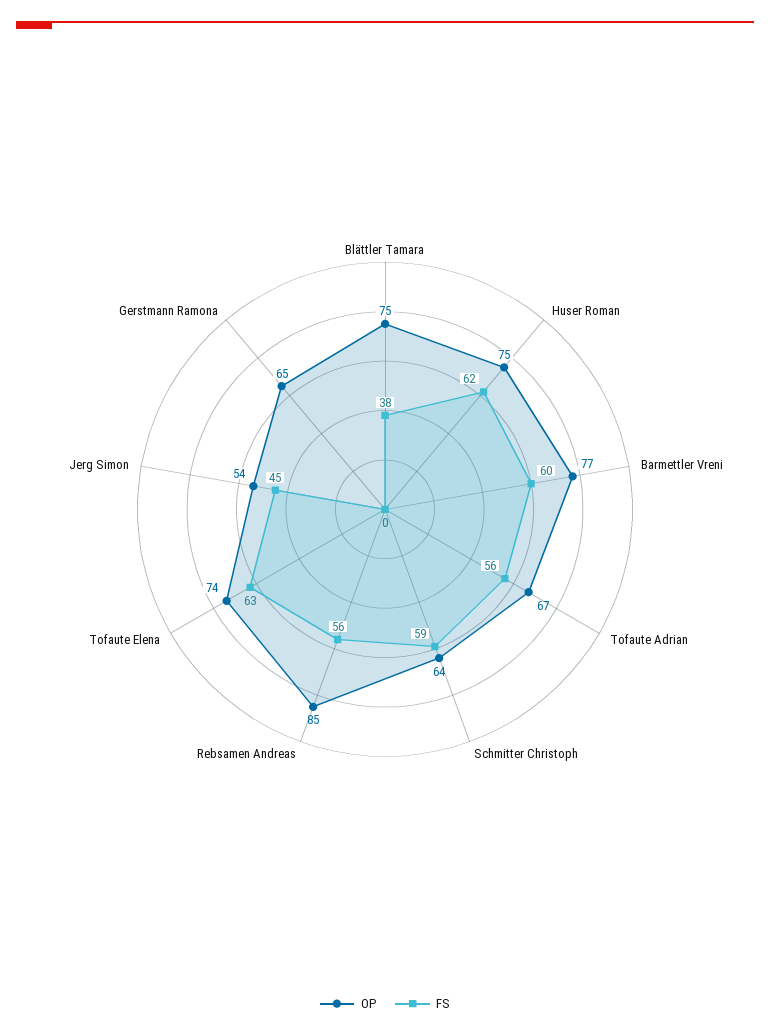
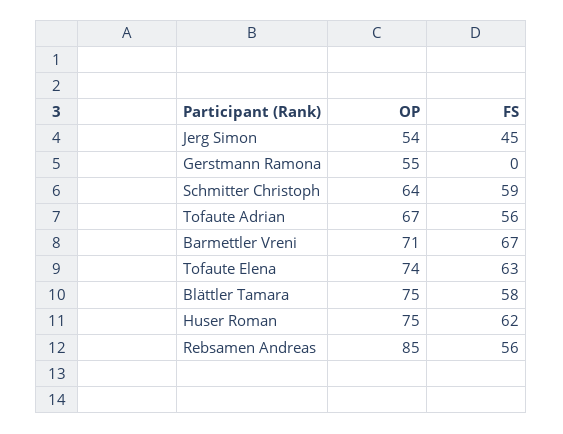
FS, Blättler Tamara: 38 -> 58
OP, Barmettler Vreni: 77 -> 71
FS, Barmettler Vreni: 60 -> 67
OP, Gerstmann Ramona: 65 -> 55

